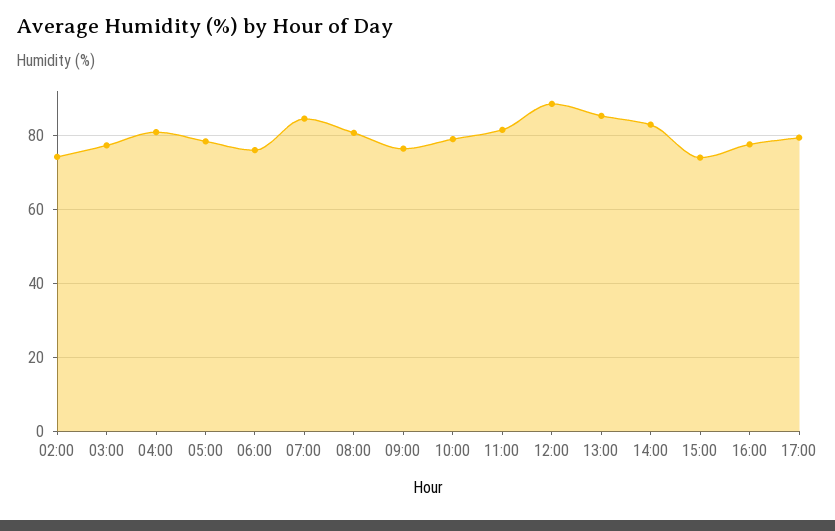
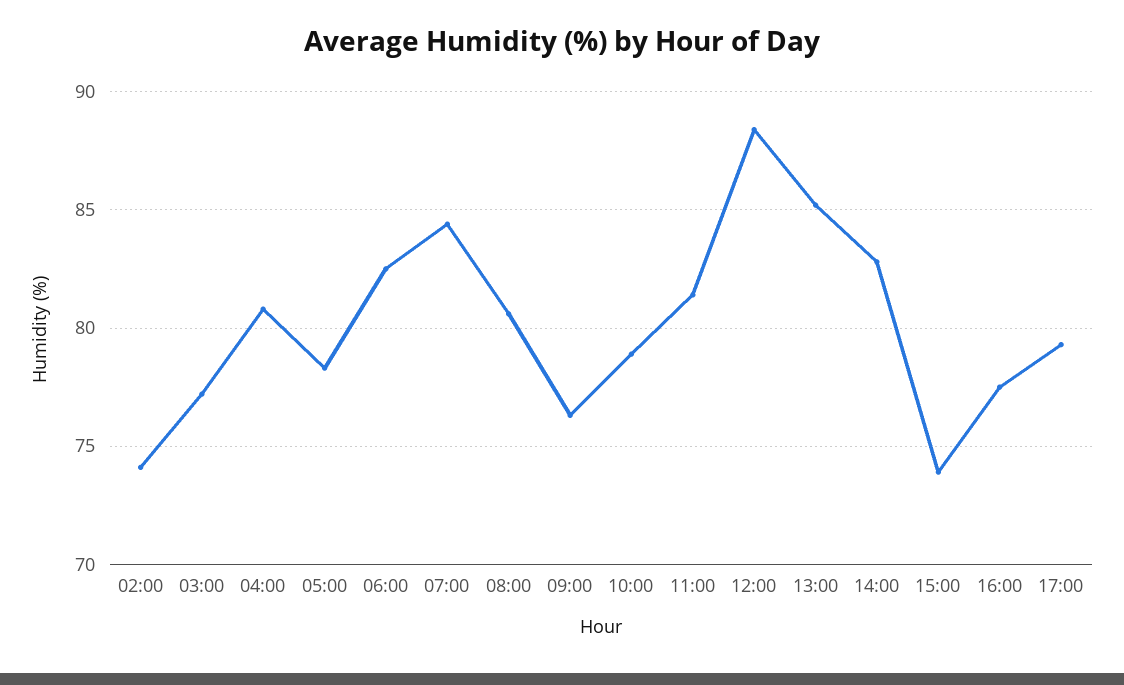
06:00: 76 -> 82.5

